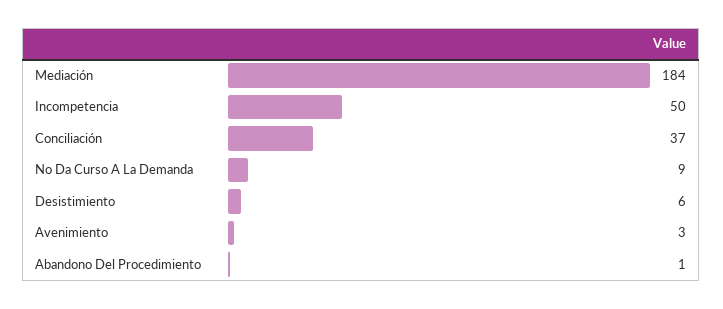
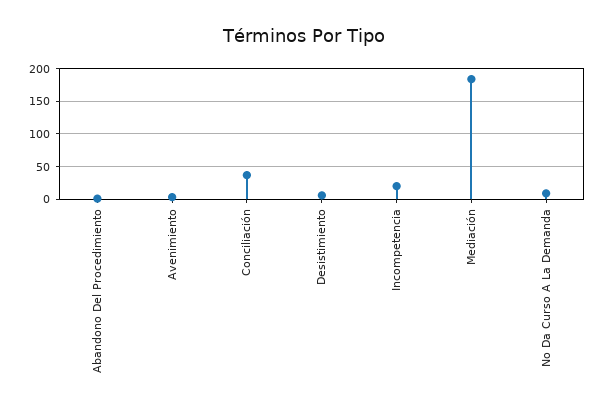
Incompetencia: 50 -> 20

